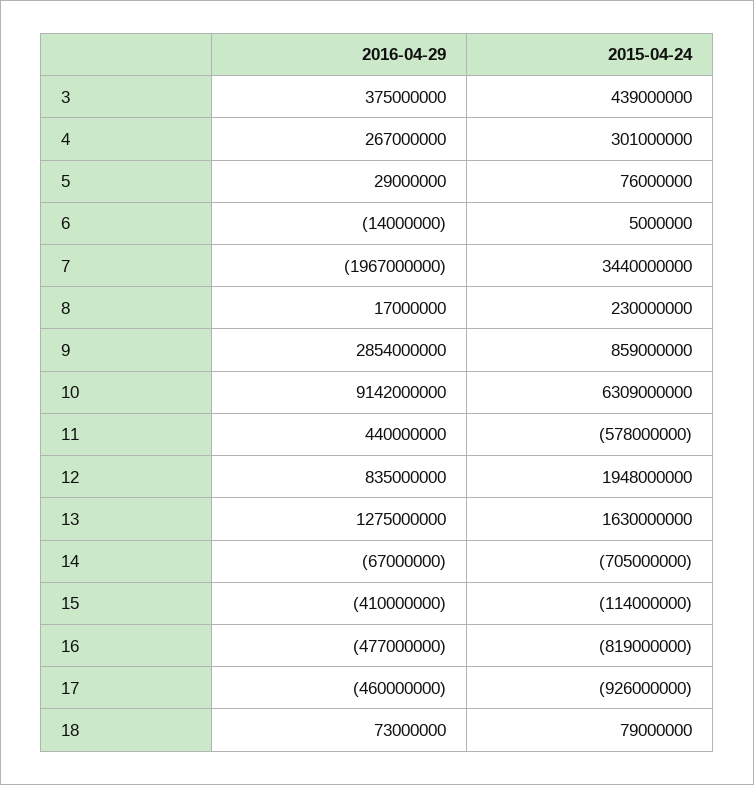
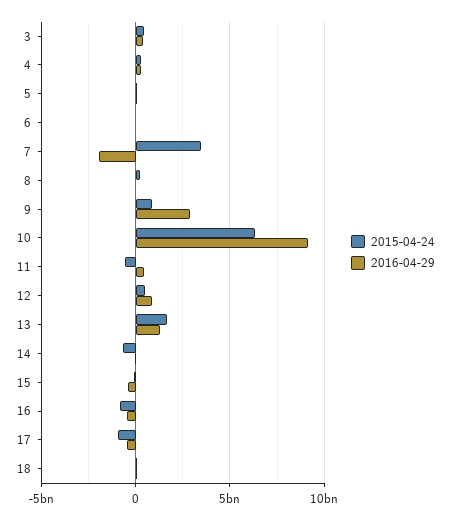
2015-04-24, 12: 1948000000 -> 500000000

